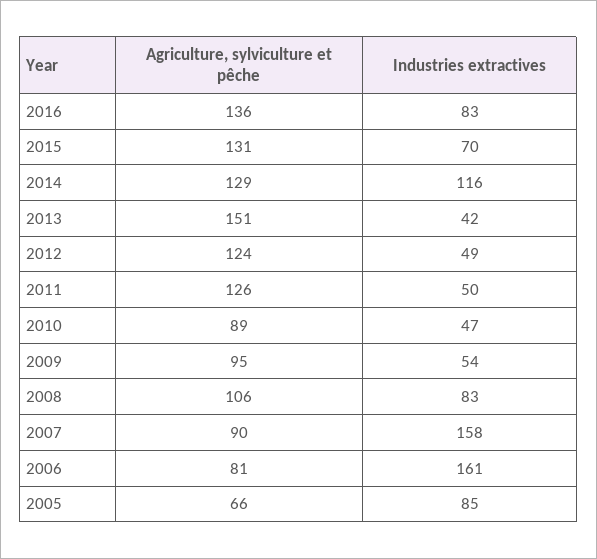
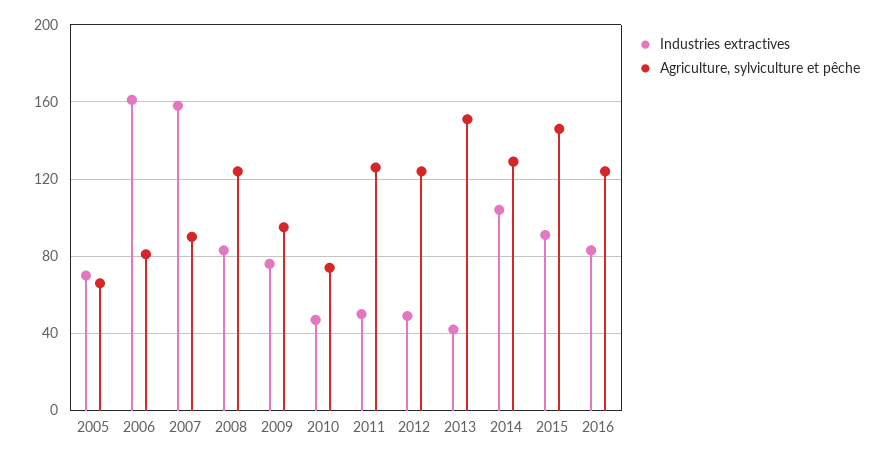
Agriculture, sylviculture et pêche, 2016: 136 -> 125
Agriculture, sylviculture et pêche, 2015: 131 -> 145
Industries extractives, 2015: 70 -> 90
Industries extractives, 2014: 116 -> 105
Agriculture, sylviculture et pêche, 2010: 89 -> 75
Industries extractives, 2009: 54 -> 75
Agriculture, sylviculture et pêche, 2008: 106 -> 125
Industries extractives, 2005: 85 -> 70

